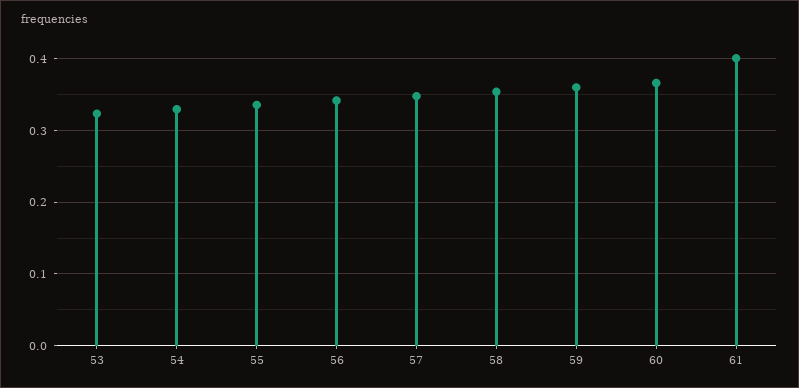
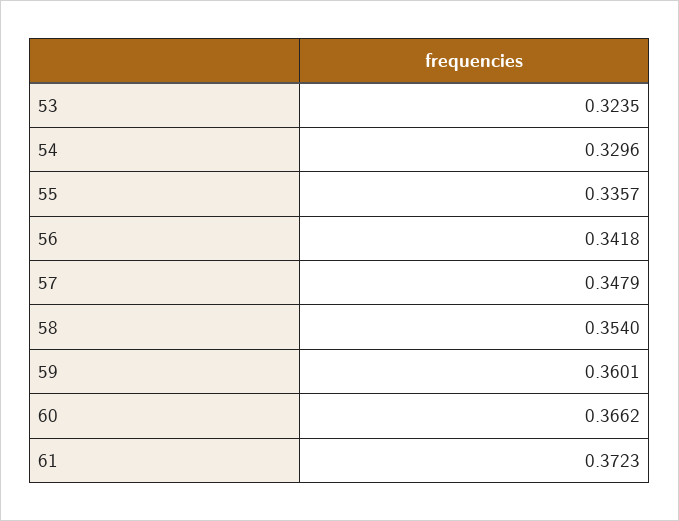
61: 0.4 -> 0.3723

